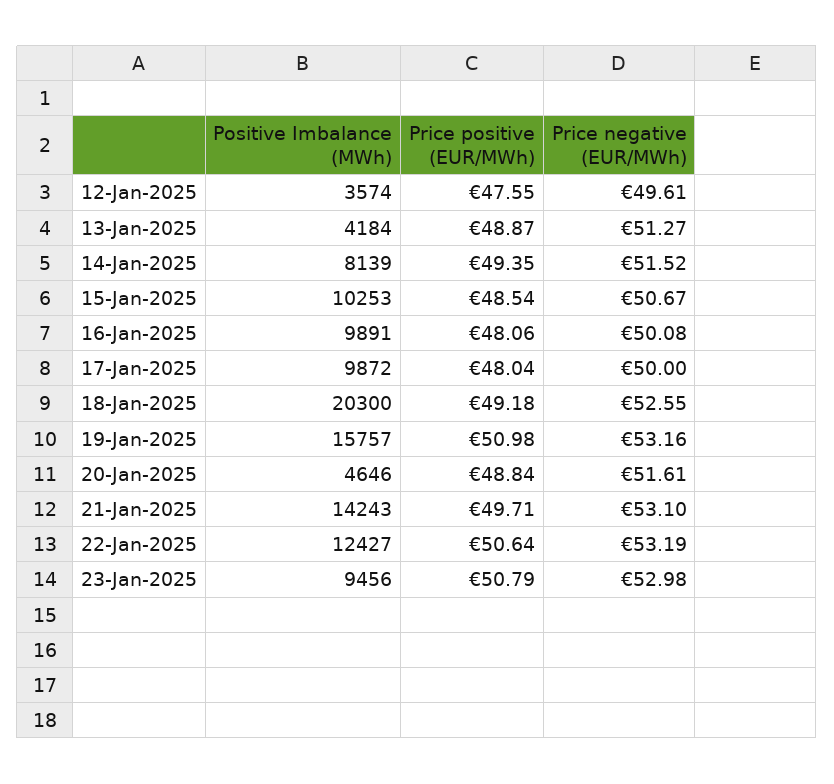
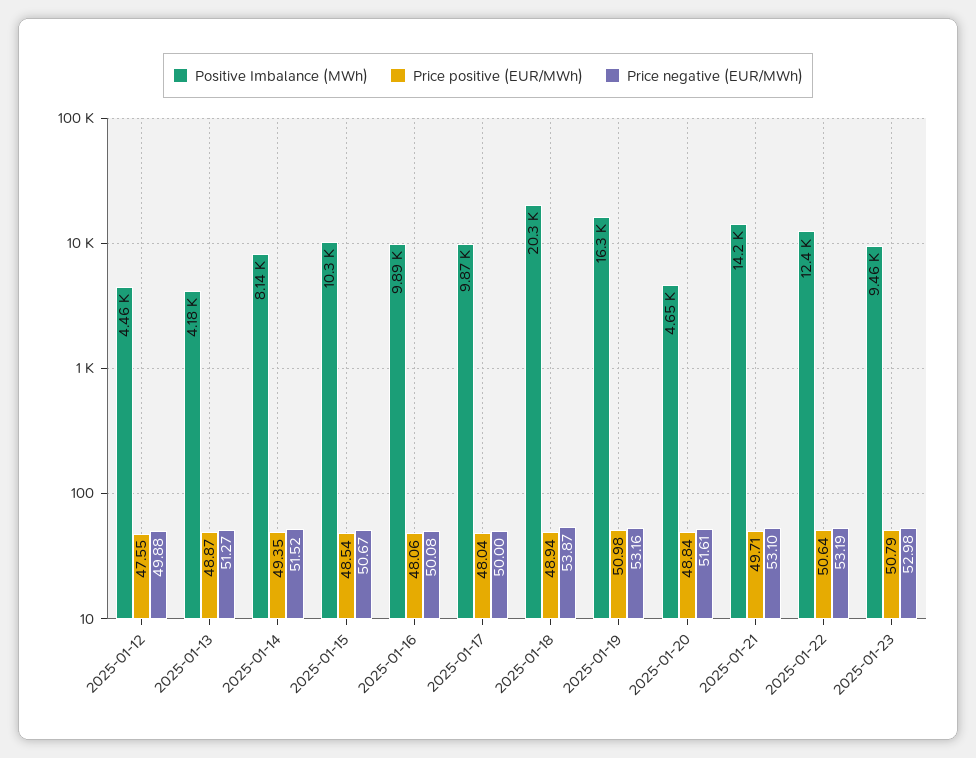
Positive Imbalance (MWh), 12-Jan-2025: 3574 -> 4460
Price negative (EUR/MWh), 12-Jan-2025: 49.61 -> 49.88
Price positive (EUR/MWh), 18-Jan-2025: 49.18 -> 48.94
Price negative (EUR/MWh), 18-Jan-2025: 52.55 -> 53.87
Positive Imbalance (MWh), 19-Jan-2025: 15757 -> 16300

